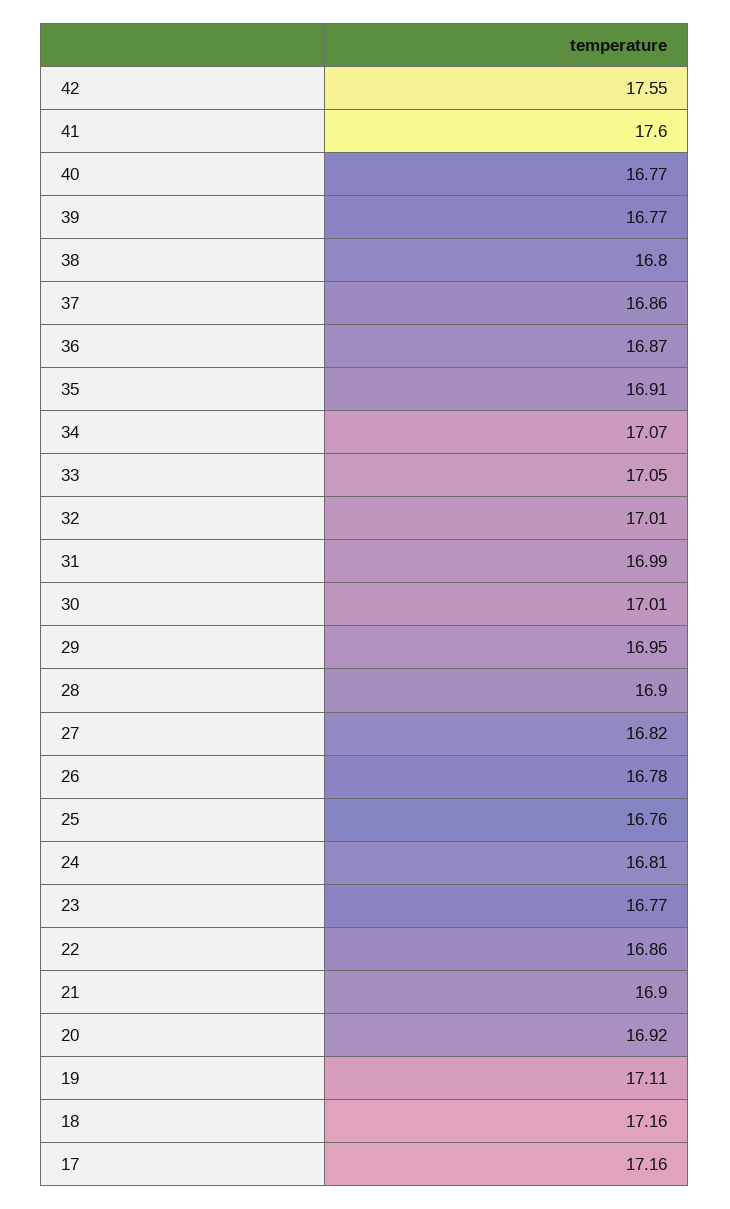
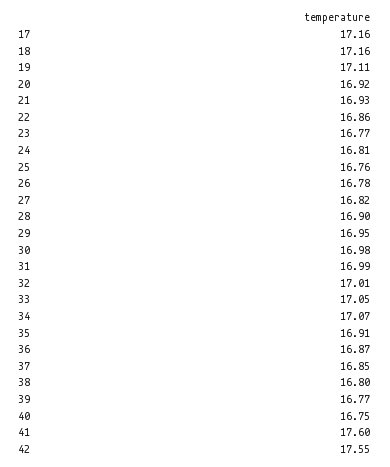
40: 16.77 -> 16.75
37: 16.86 -> 16.85
30: 17.01 -> 16.98
21: 16.9 -> 16.93

